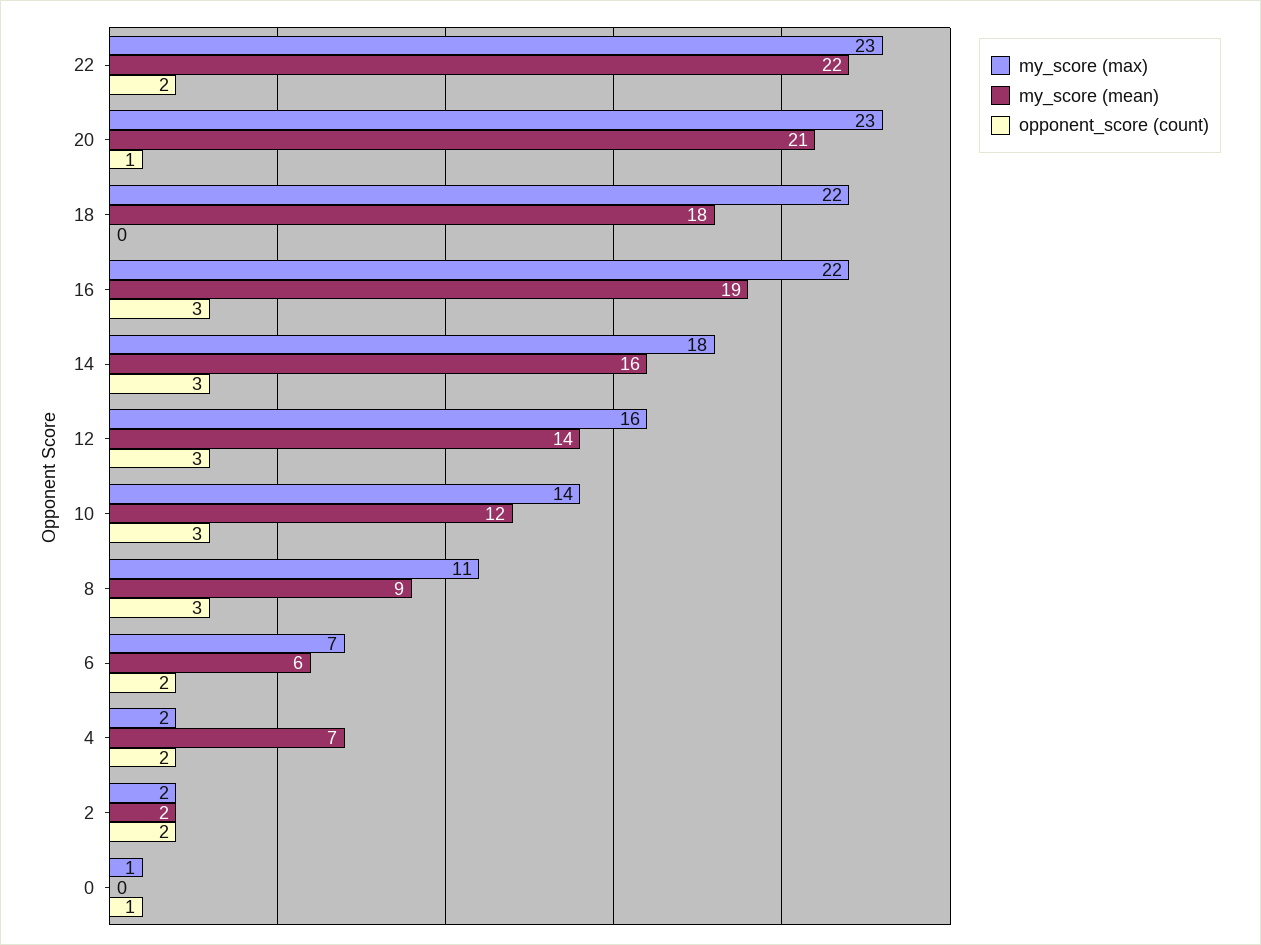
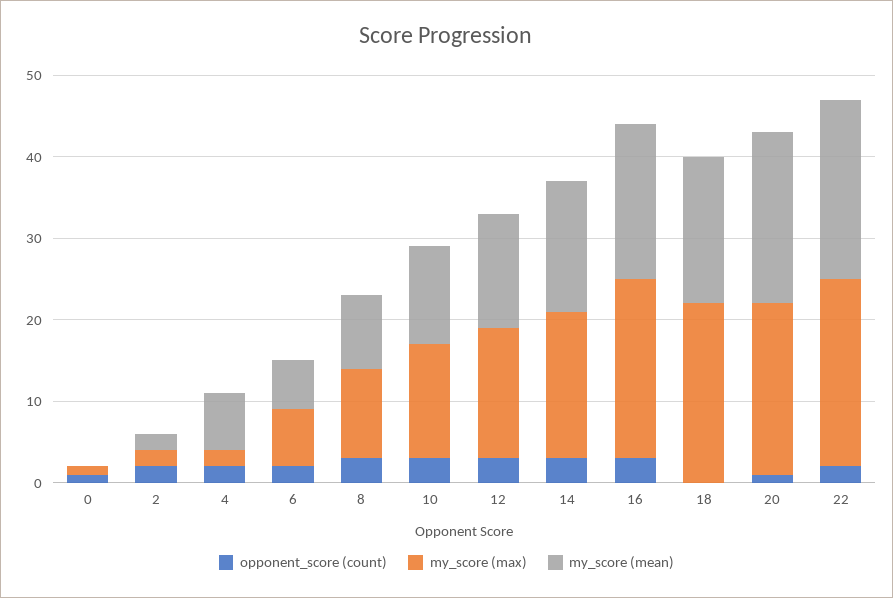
my_score (max), 20: 23 -> 21

